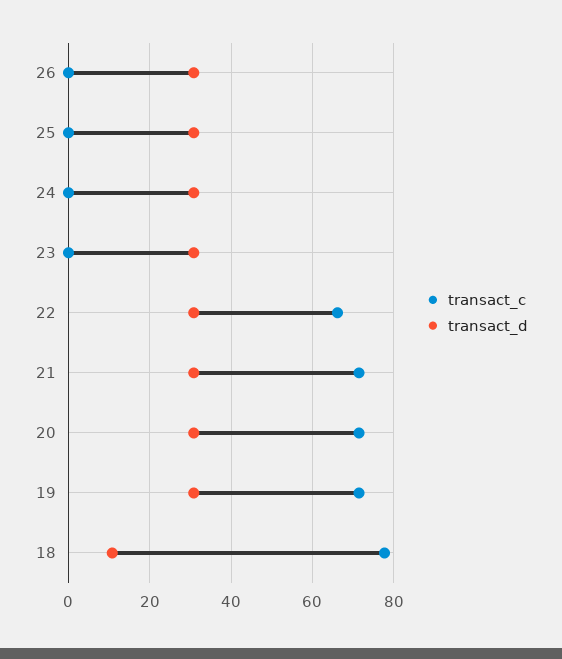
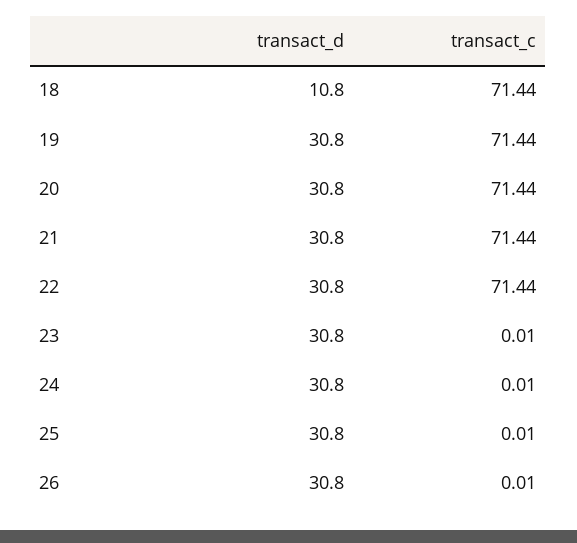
transact_c, 22: 66 -> 71.44
transact_c, 18: 78 -> 71.44

